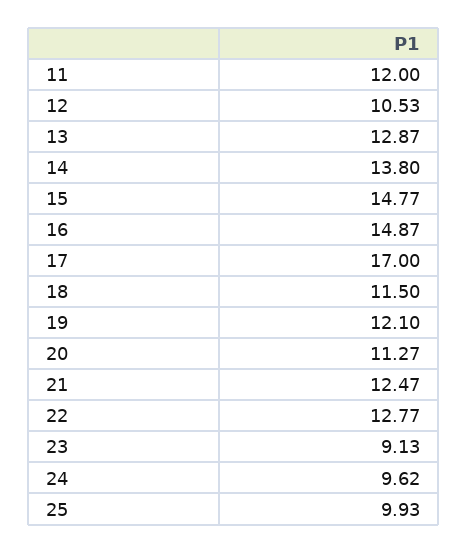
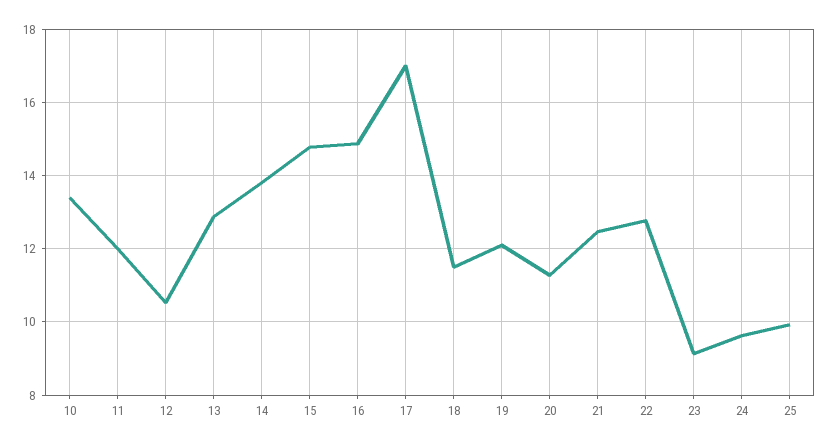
10: none -> 13.4

